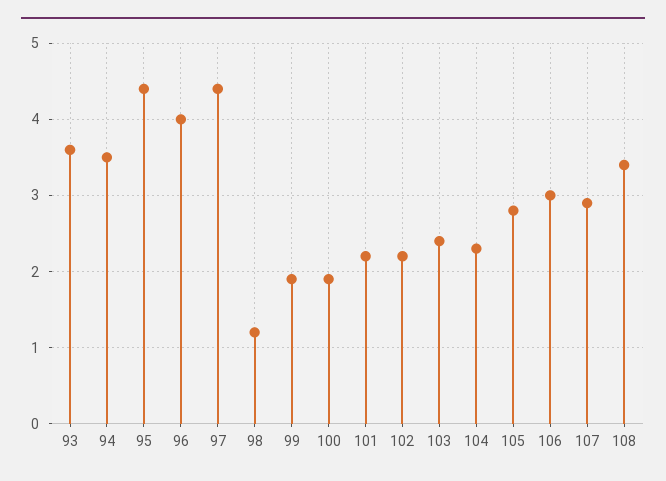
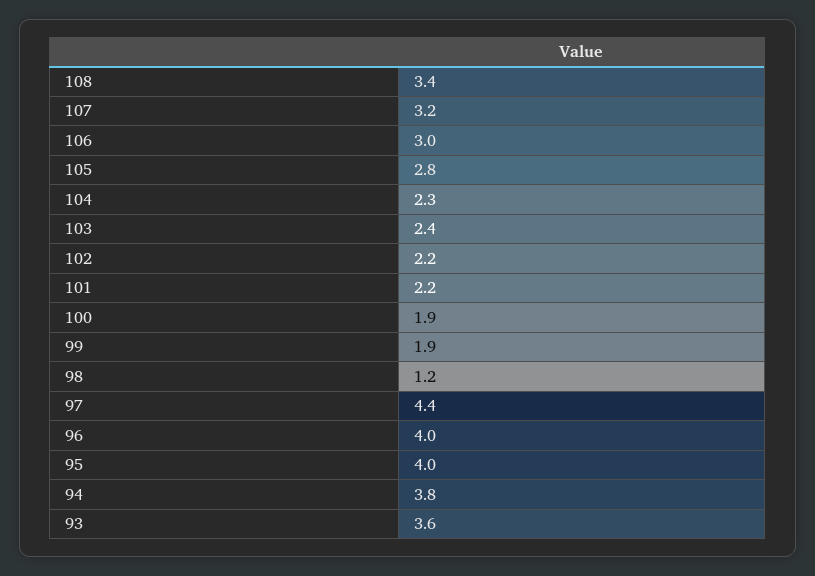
94: 3.5 -> 3.8
95: 4.4 -> 4
107: 2.9 -> 3.2

